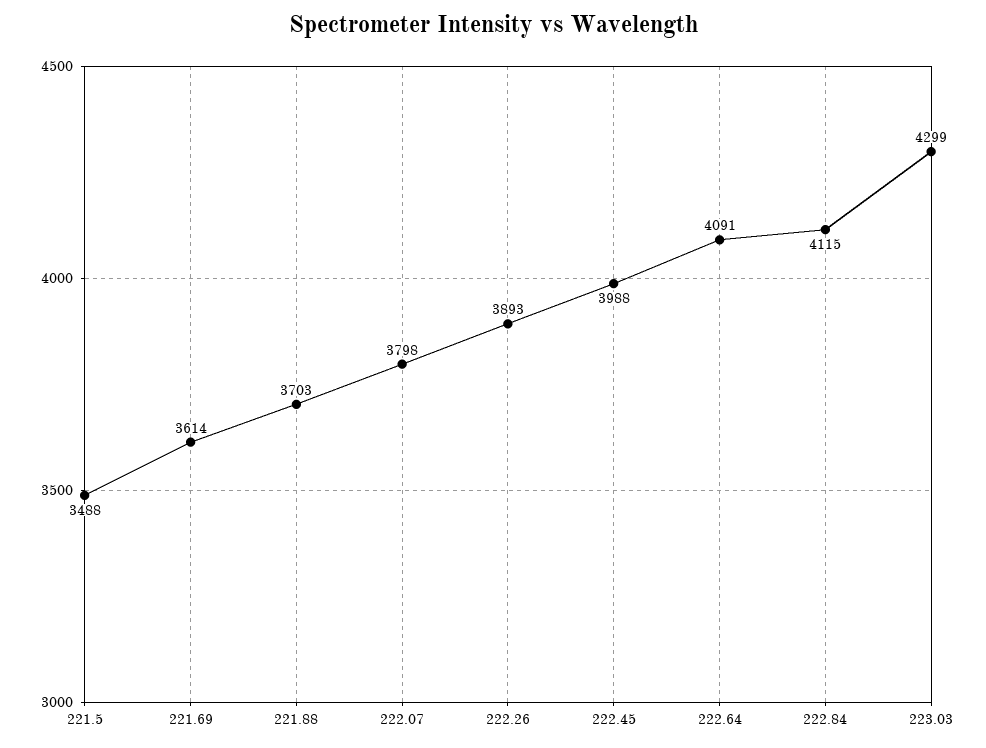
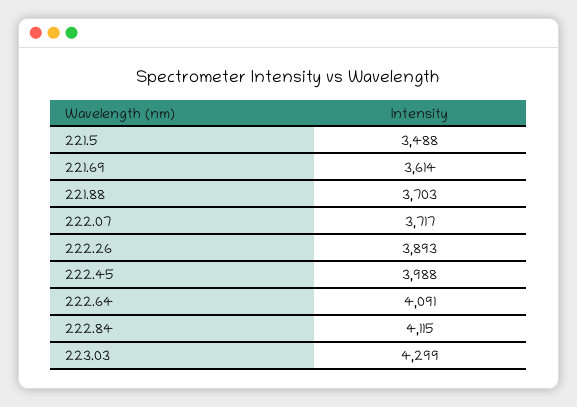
222.07: 3798 -> 3717

